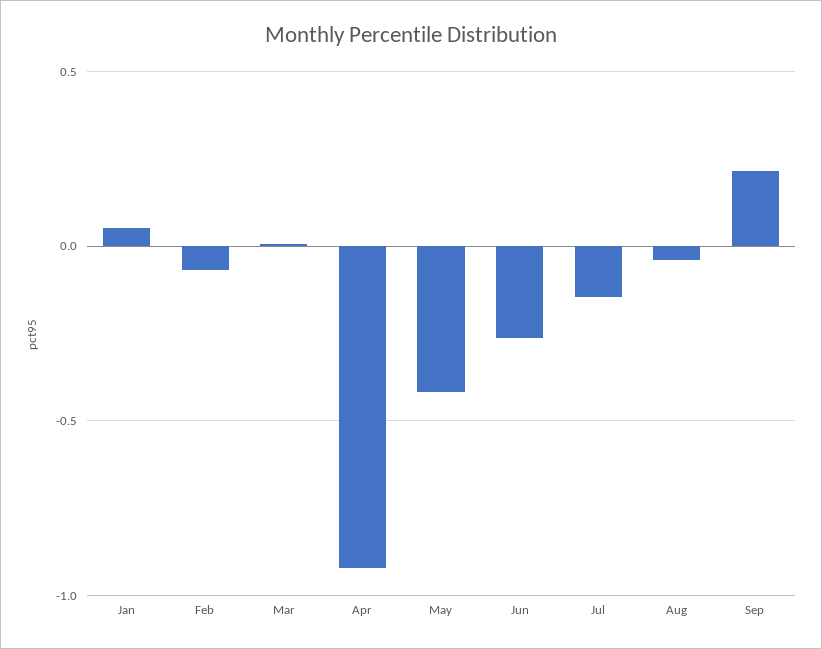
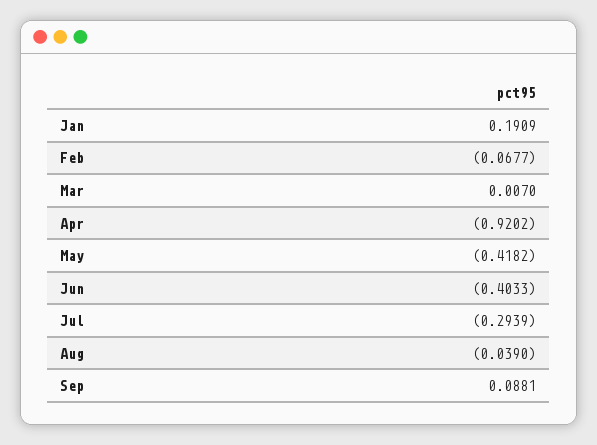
Jan: 0.05 -> 0.1909
Jun: -0.25 -> -0.4033
Jul: -0.15 -> -0.2939
Sep: 0.2 -> 0.0881

